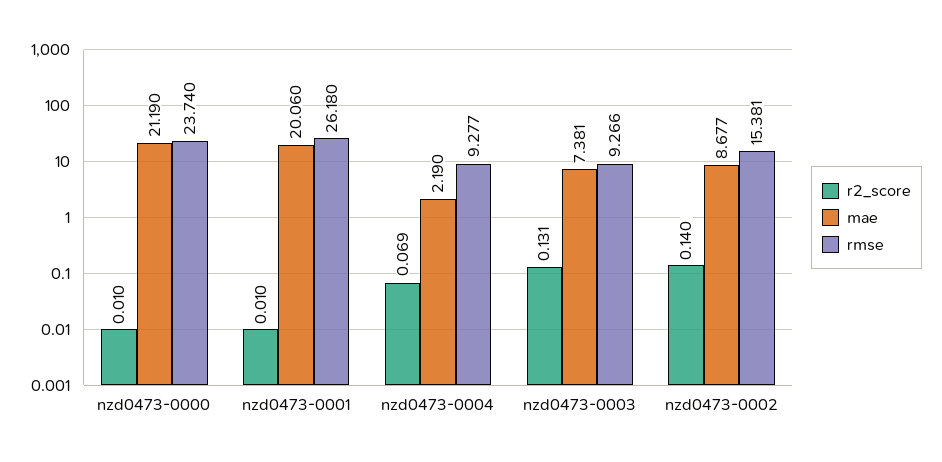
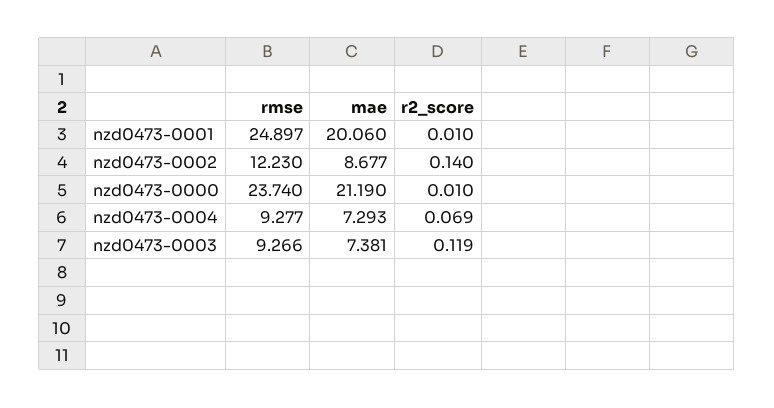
rmse, nzd0473-0001: 26.18 -> 24.897
mae, nzd0473-0004: 2.19 -> 7.293
r2_score, nzd0473-0003: 0.131 -> 0.119
rmse, nzd0473-0002: 15.381 -> 12.23

